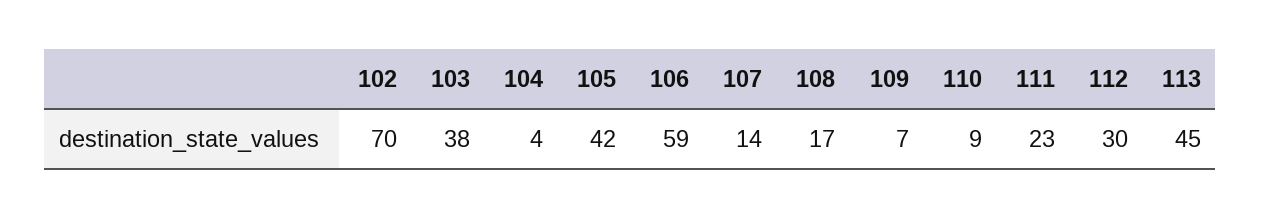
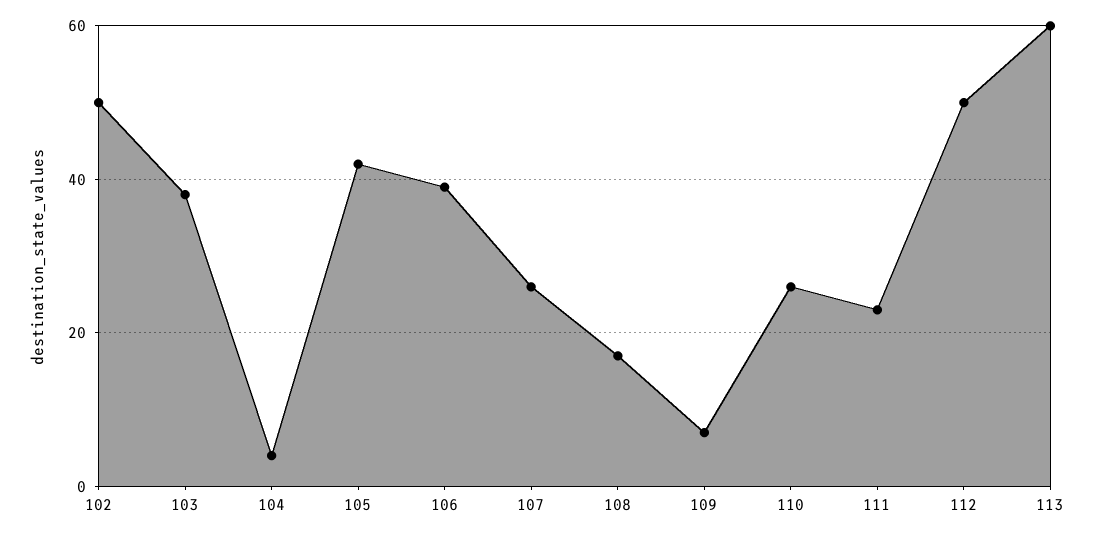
102: 70 -> 50
106: 59 -> 40
107: 14 -> 25
110: 9 -> 25
112: 30 -> 50
113: 45 -> 60

